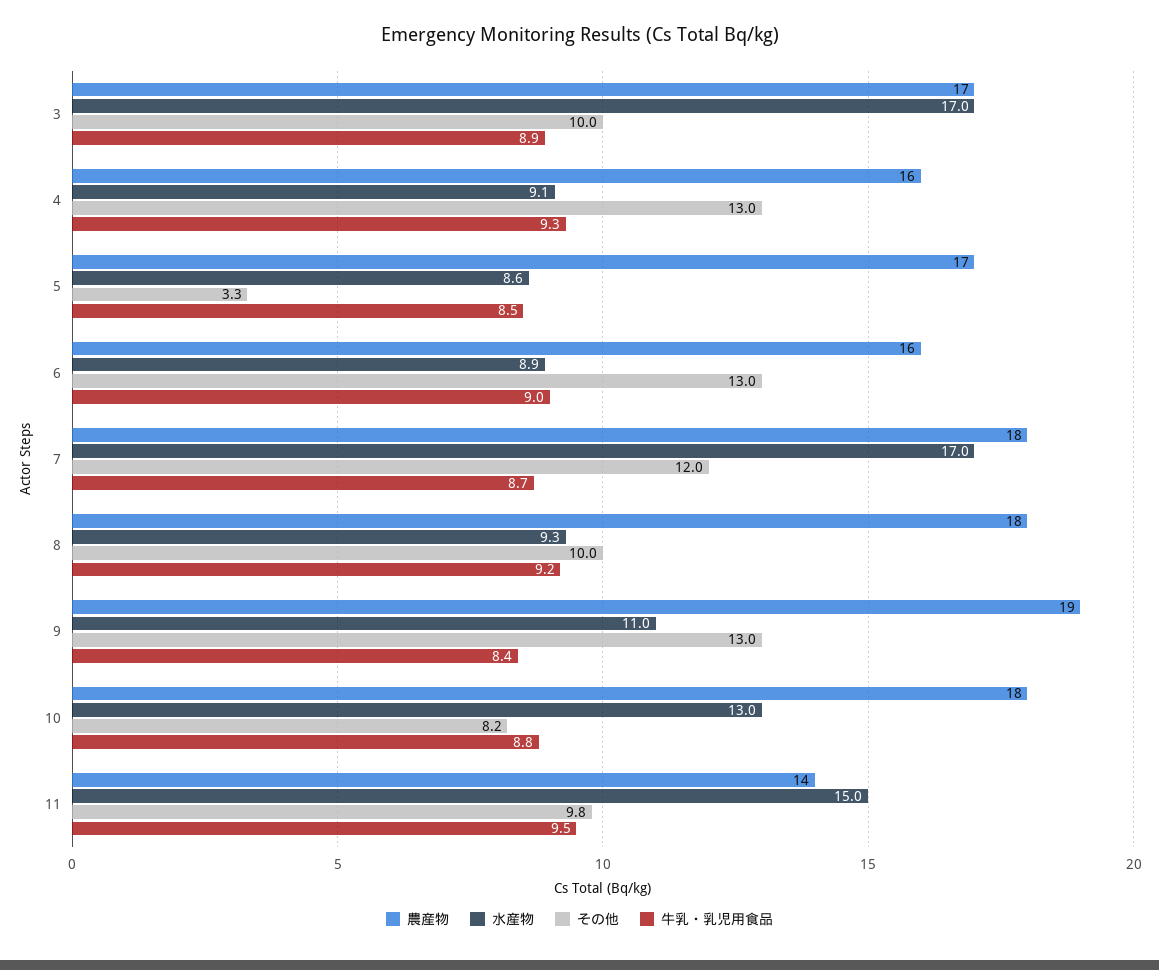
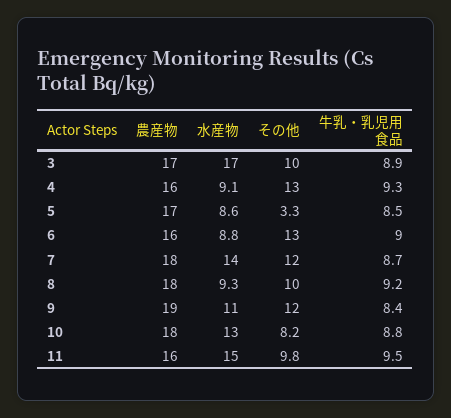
水産物, 6: 8.9 -> 8.8
水産物, 7: 17 -> 14
その他, 9: 13 -> 12
農産物, 11: 14 -> 16

